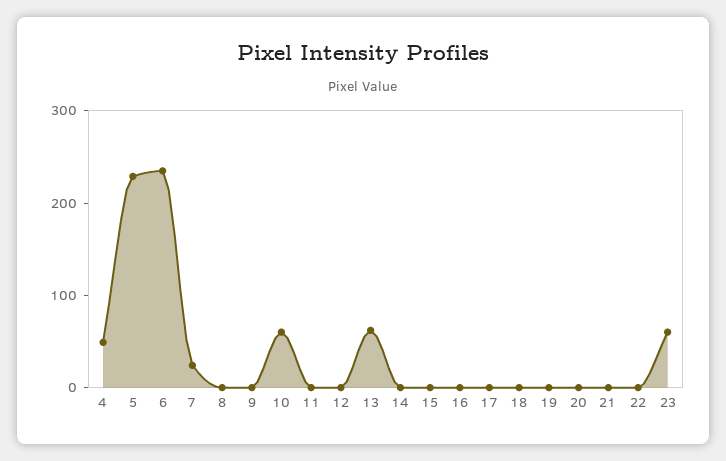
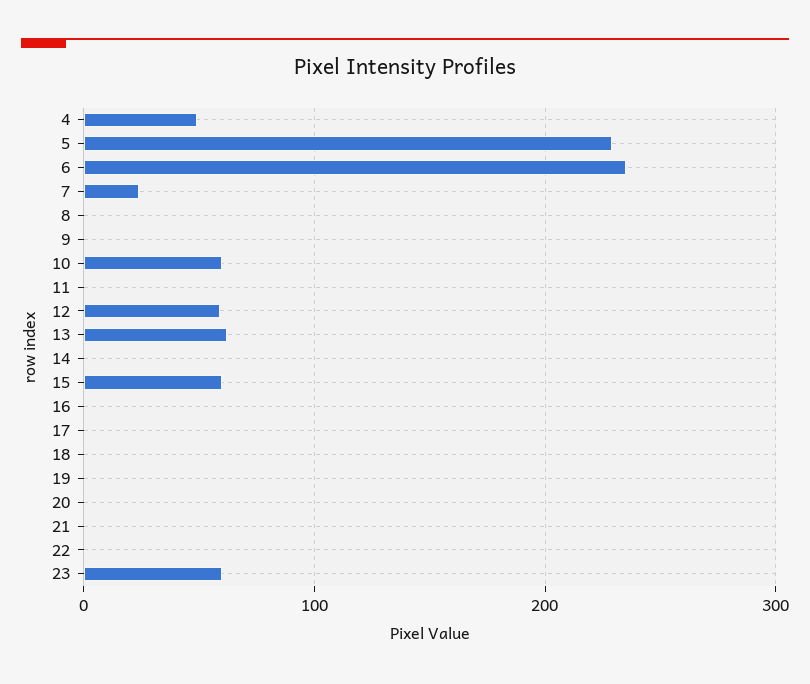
12: 0 -> 60
15: 0 -> 60

